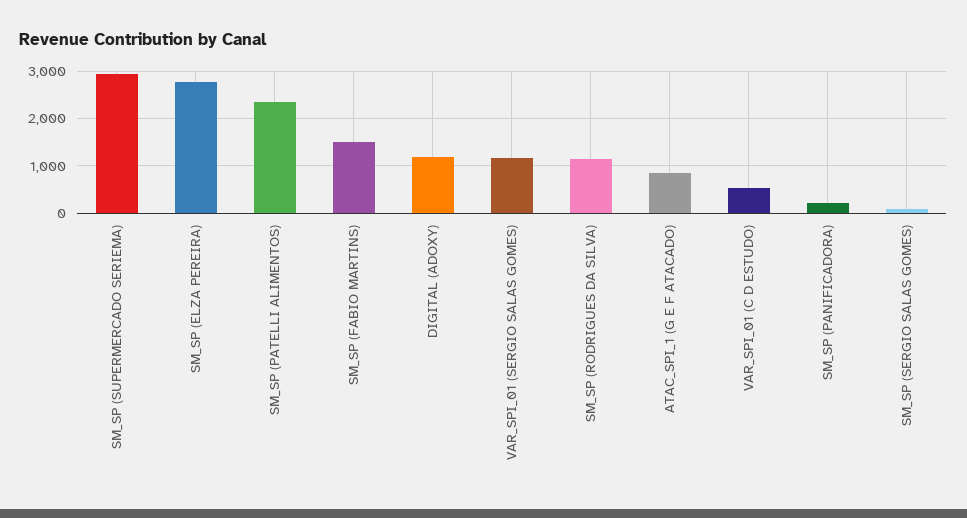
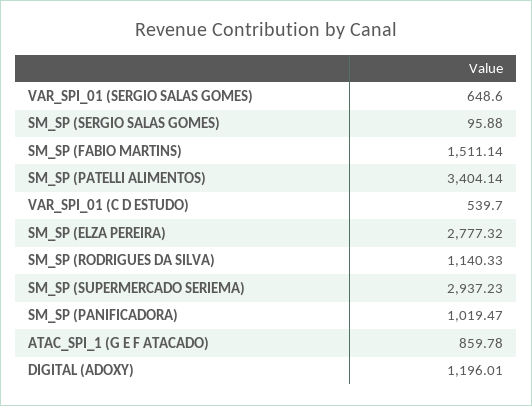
SM_SP (PATELLI ALIMENTOS): 2400 -> 3404.14
VAR_SPI_01 (SERGIO SALAS GOMES): 1200 -> 648.6
SM_SP (PANIFICADORA): 200 -> 1019.47

